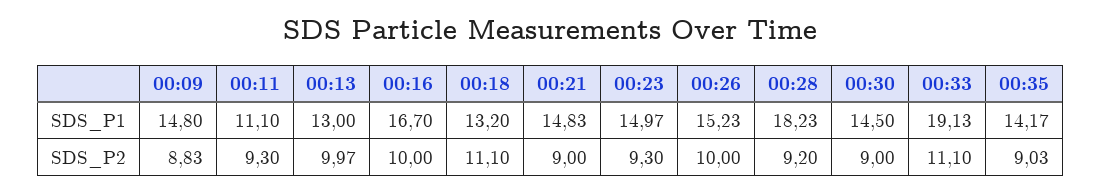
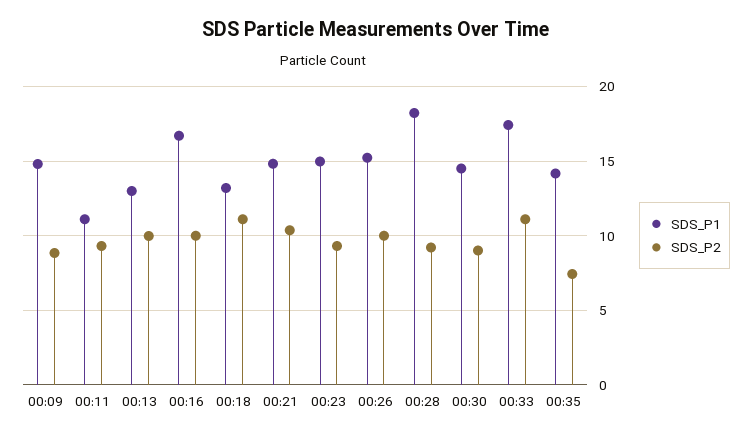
SDS_P1, 00:33: 19.13 -> 17.5
SDS_P2, 00:21: 9 -> 10.5
SDS_P2, 00:35: 9.03 -> 7.5

